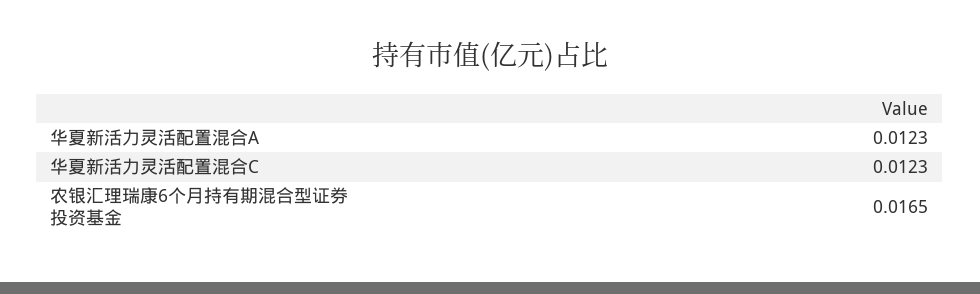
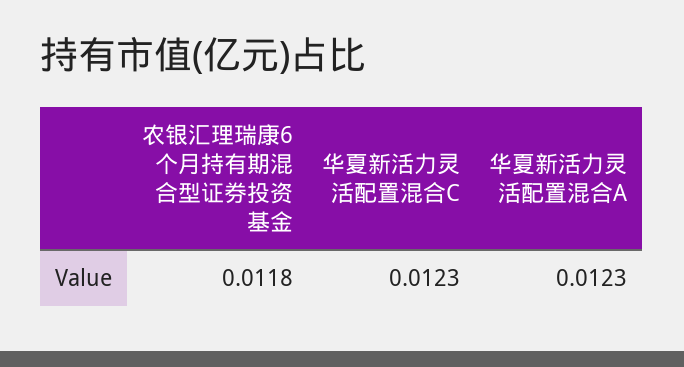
农银汇理瑞康6个月持有期混合型证券投资基金: 0.0165 -> 0.0118

